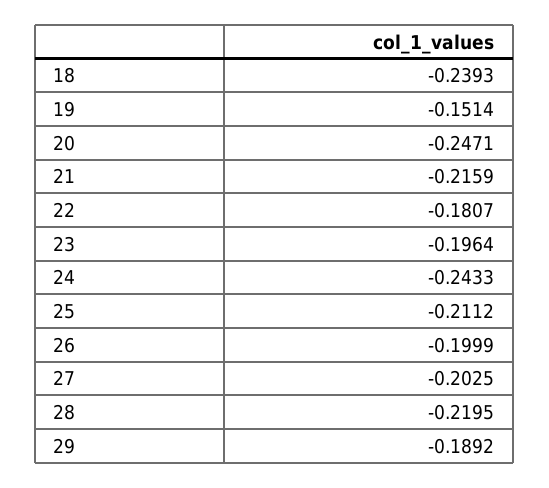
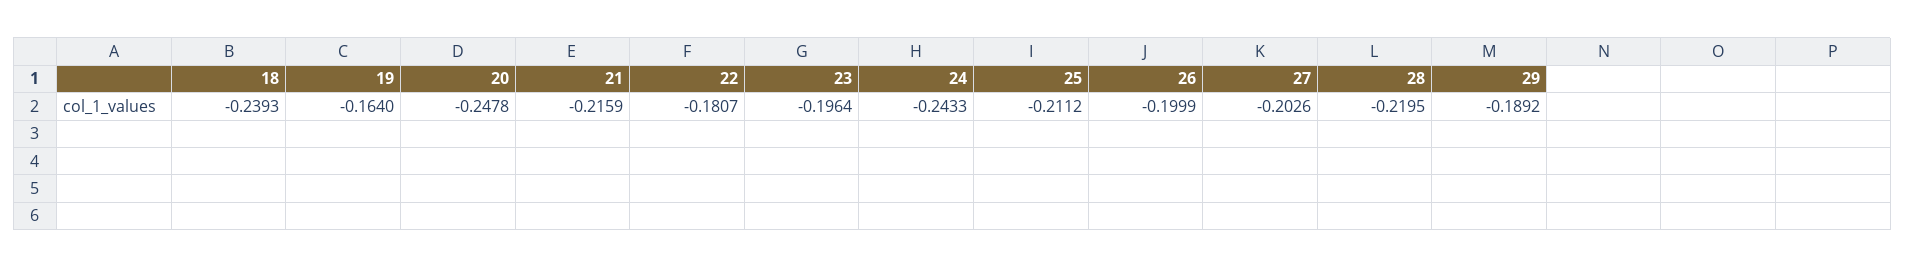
19: -0.1514 -> -0.164
20: -0.2471 -> -0.2478
27: -0.2025 -> -0.2026

